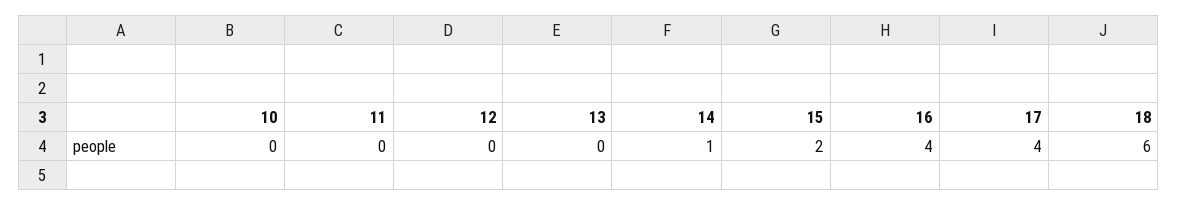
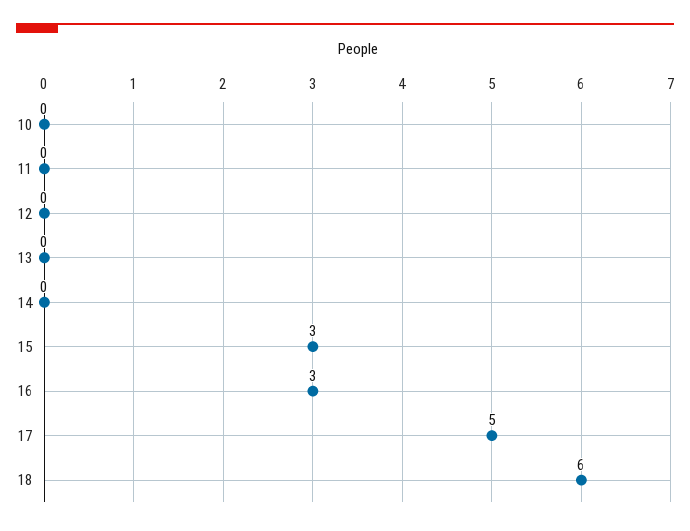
14: 1 -> 0
15: 2 -> 3
16: 4 -> 3
17: 4 -> 5

